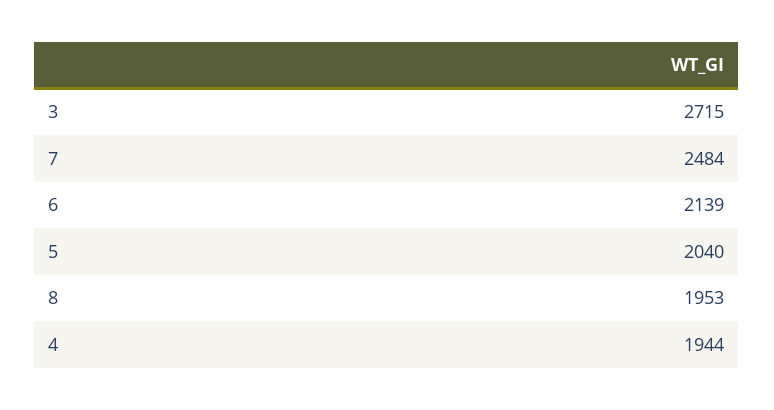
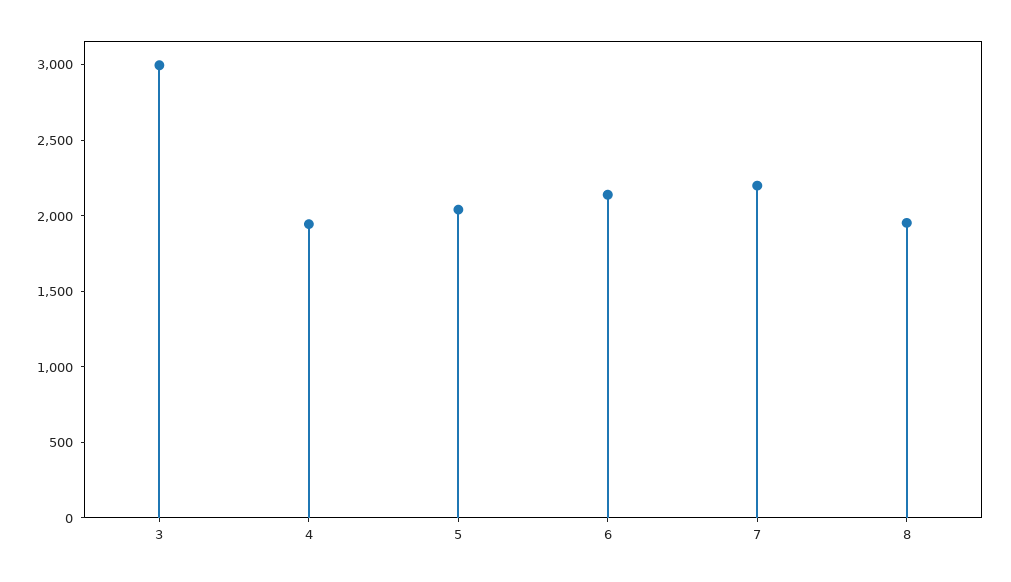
3: 2715 -> 3000
7: 2484 -> 2200

